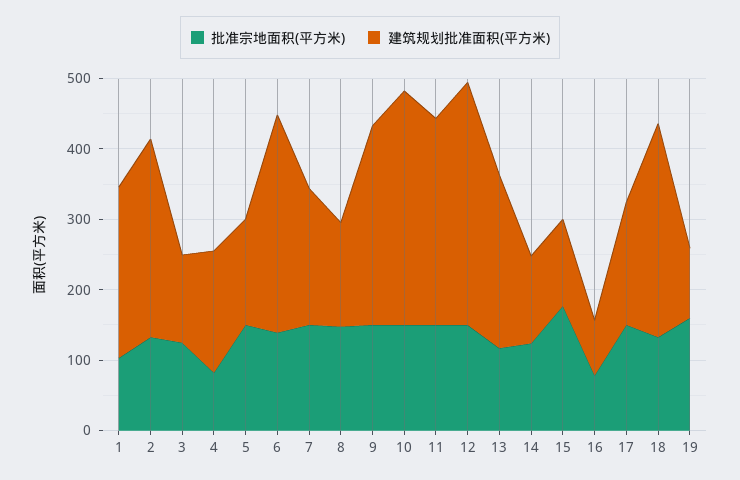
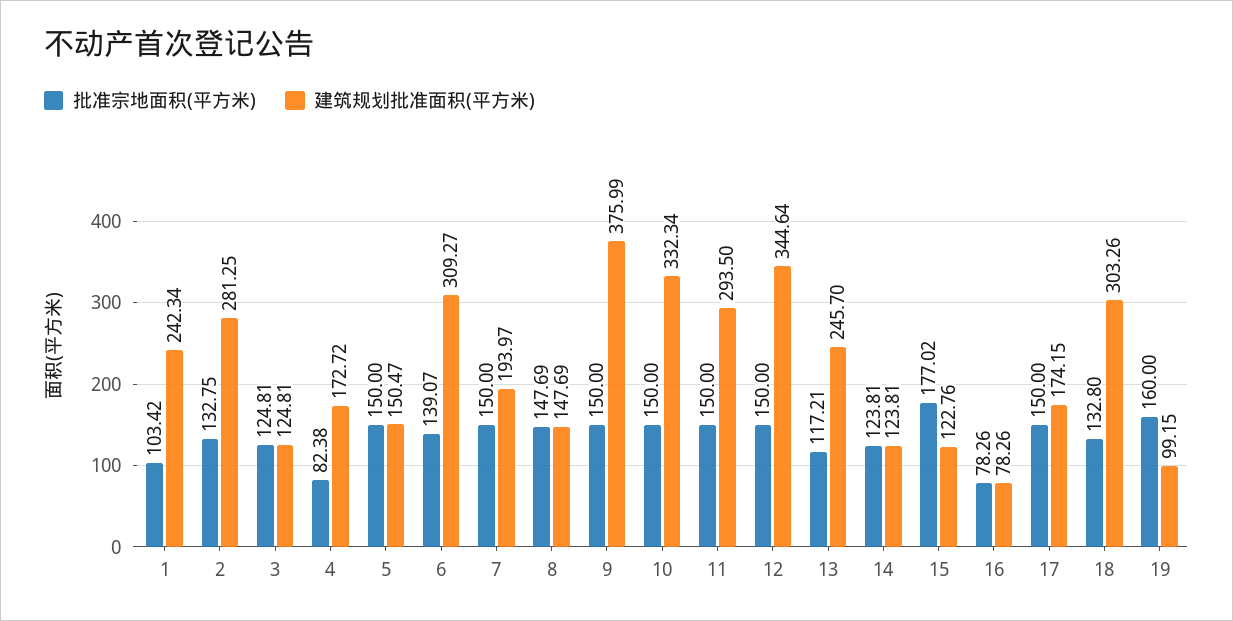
建筑规划批准面积(平方米), 9: 280 -> 375.99

